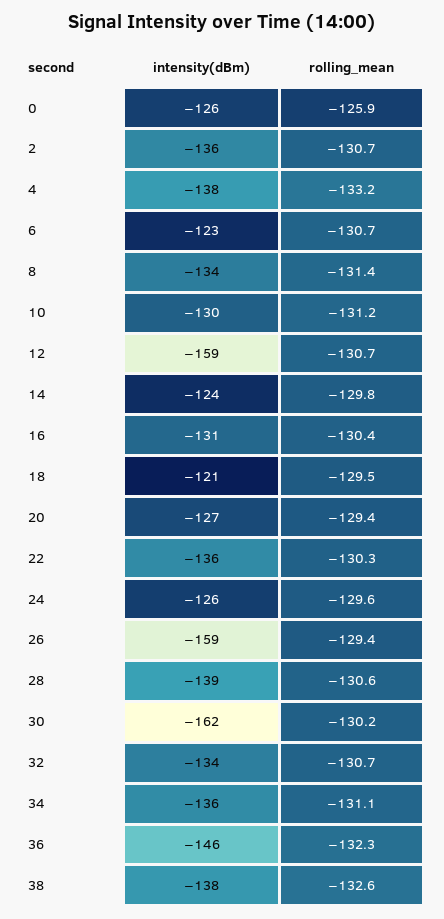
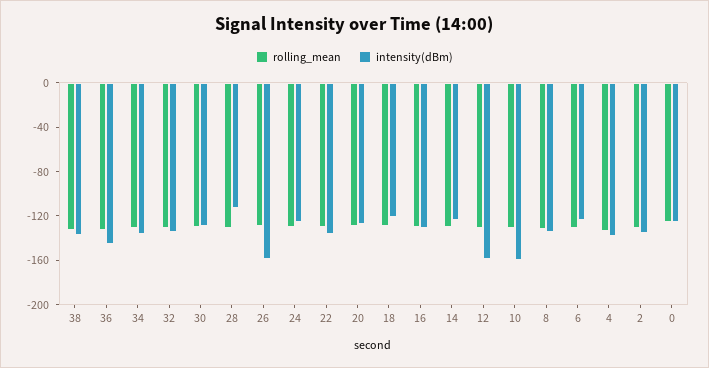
intensity(dBm), 10: -130 -> -160
intensity(dBm), 28: -139 -> -110
intensity(dBm), 30: -162 -> -130

